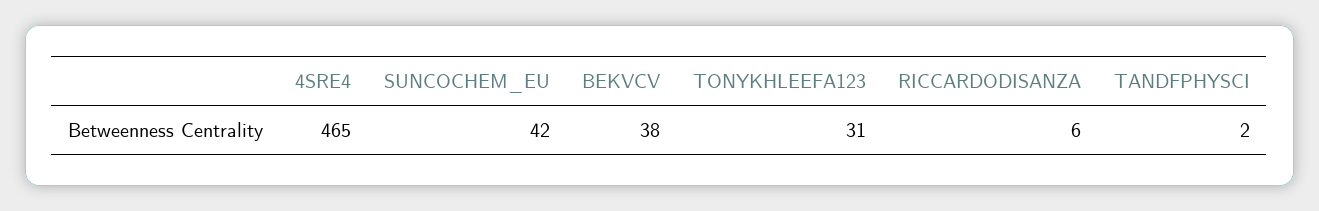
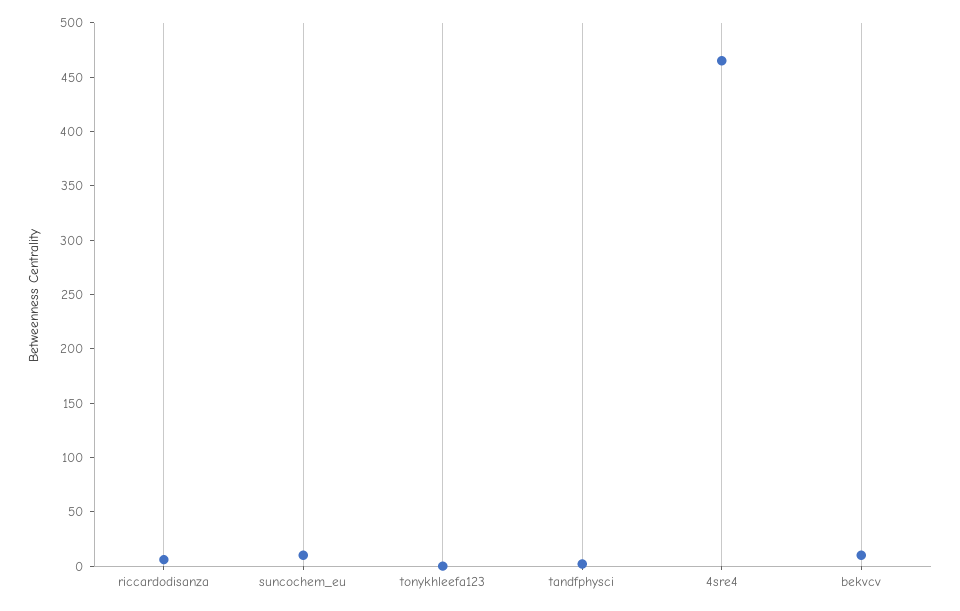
SUNCOCHEM_EU: 42 -> 10
BEKVCV: 38 -> 10
TONYKHLEEFA123: 31 -> 0

